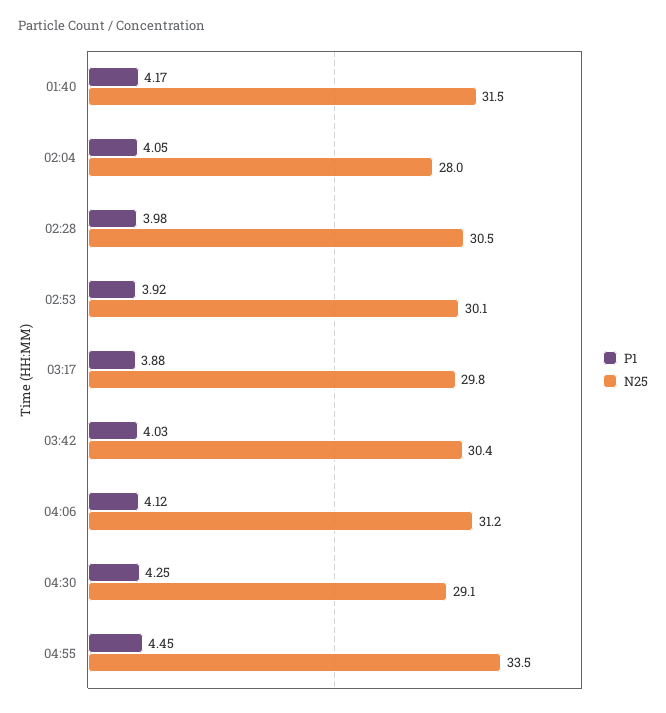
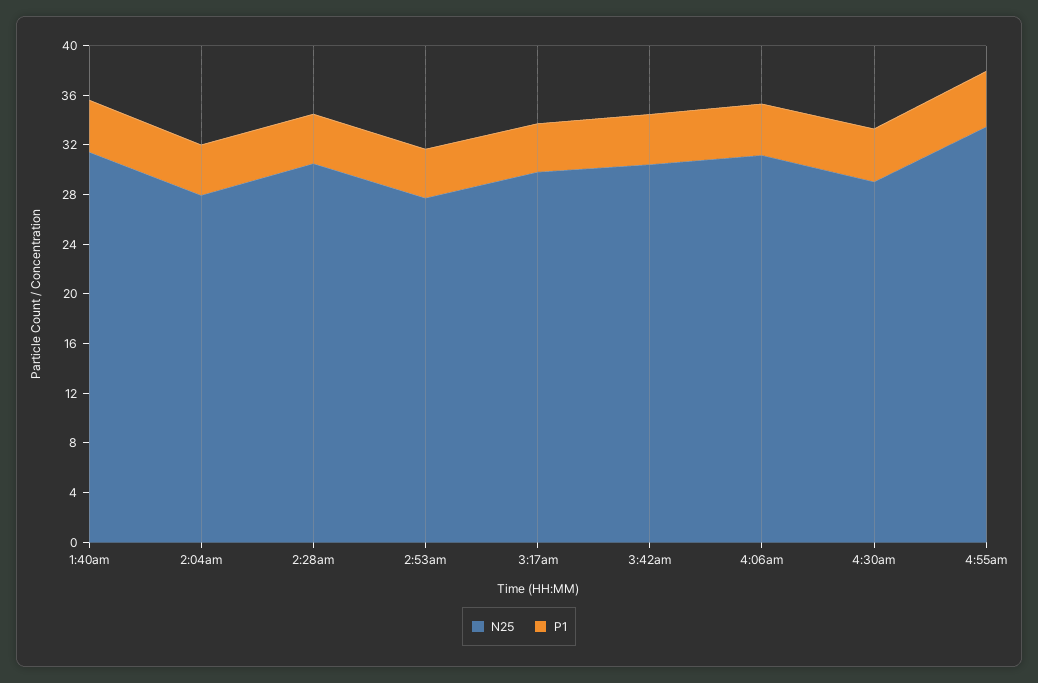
N25, 02:53: 30.1 -> 28

